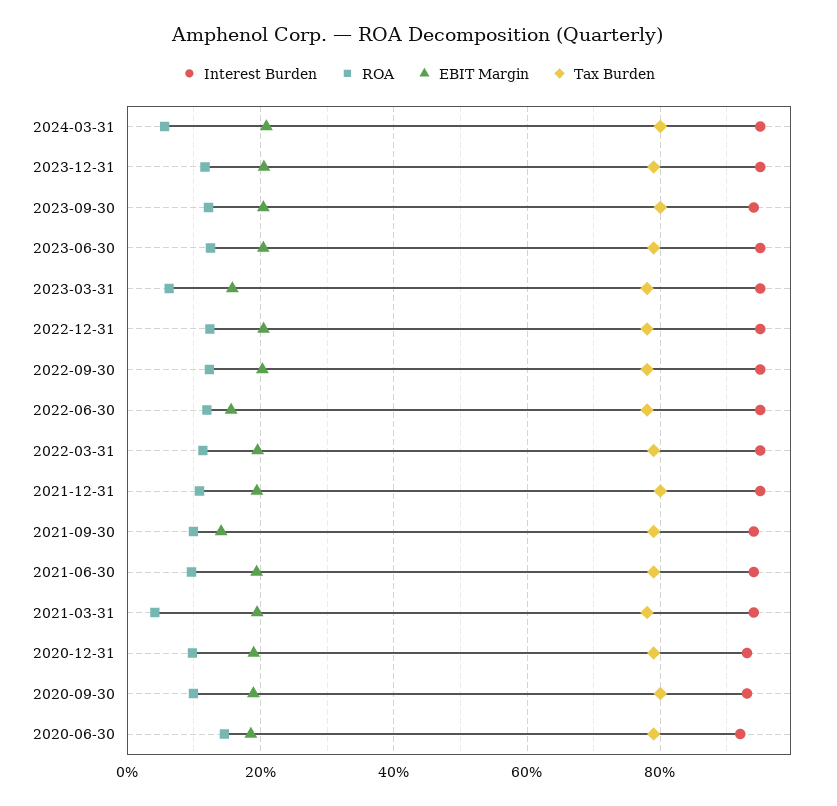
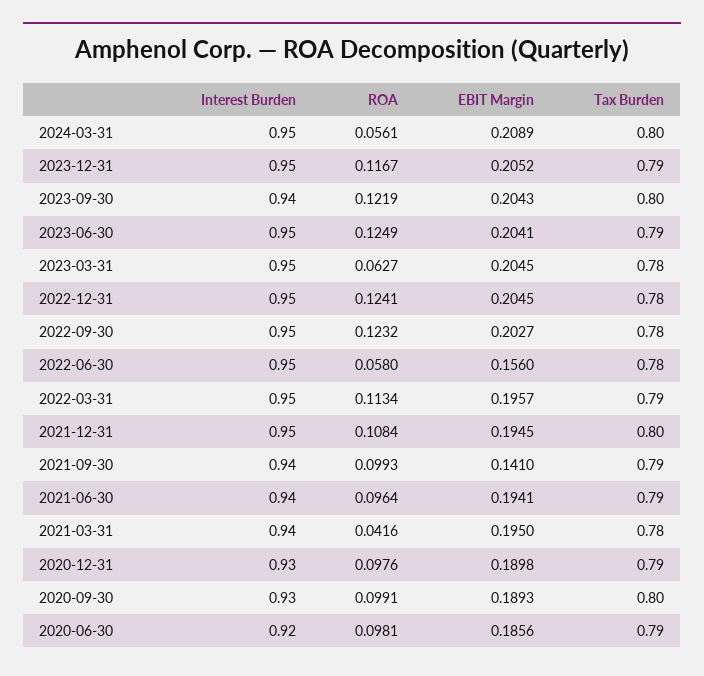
EBIT Margin, 2023-03-31: 0.16 -> 0.2045
ROA, 2022-06-30: 0.12 -> 0.058
ROA, 2020-06-30: 0.14 -> 0.0981

